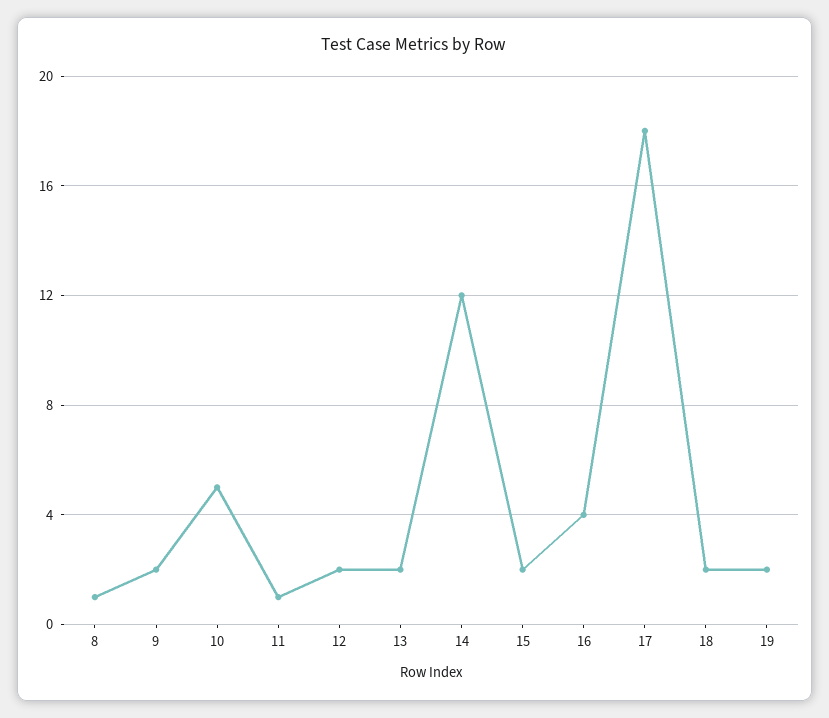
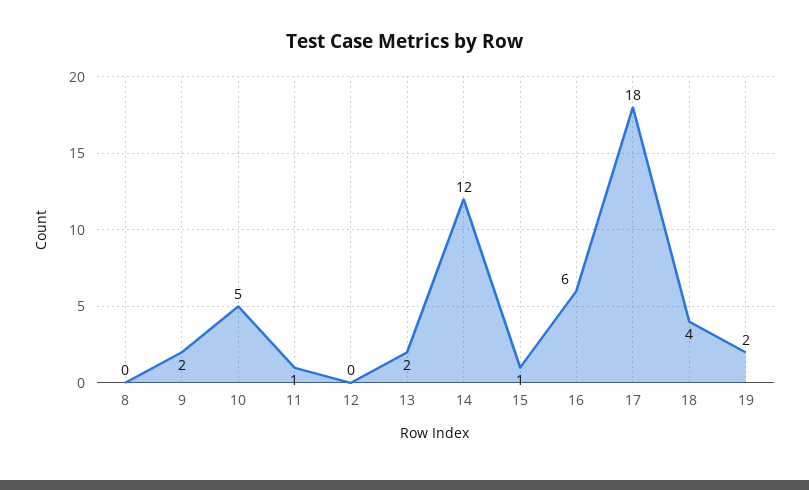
8: 1 -> 0
12: 2 -> 0
15: 2 -> 1
16: 4 -> 6
18: 2 -> 4

